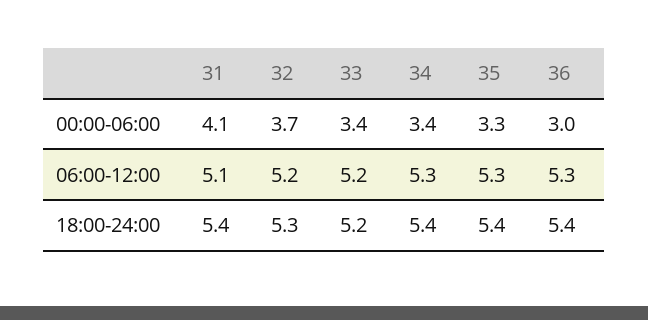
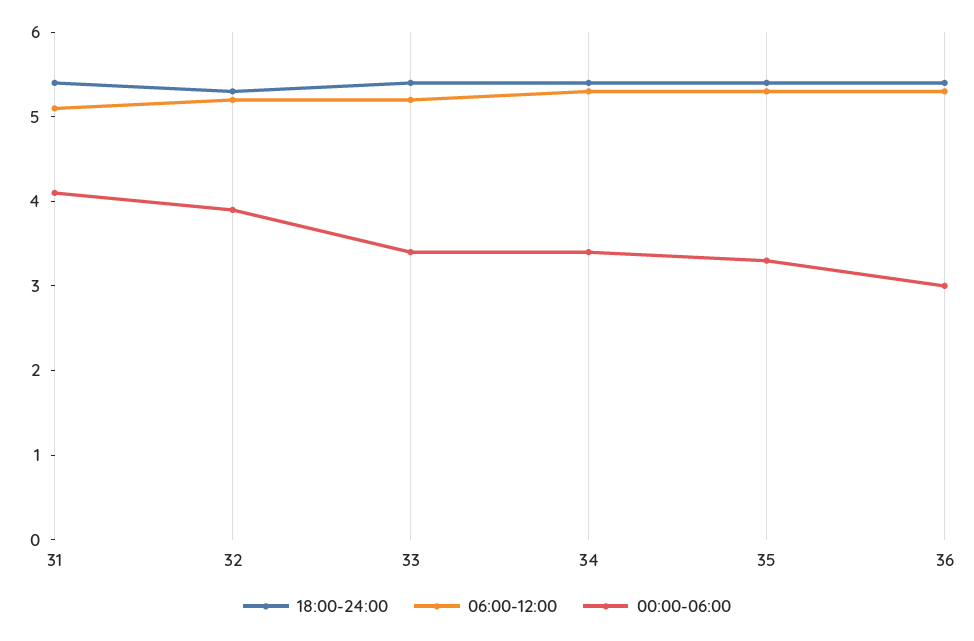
00:00-06:00, 32: 3.7 -> 3.9
18:00-24:00, 33: 5.2 -> 5.4

